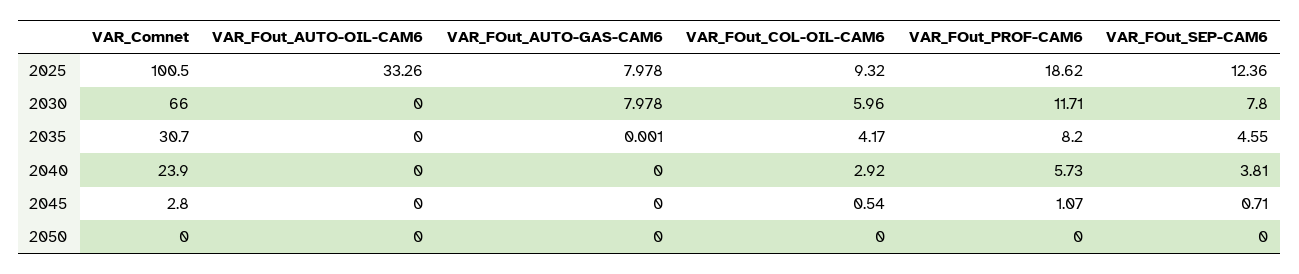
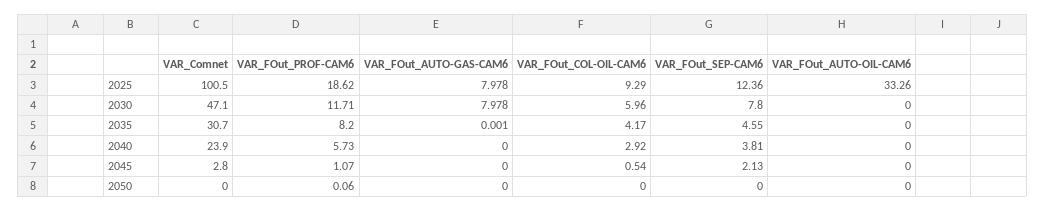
VAR_FOut_COL-OIL-CAM6, 2025: 9.32 -> 9.29
VAR_Comnet, 2030: 66 -> 47.1
VAR_FOut_SEP-CAM6, 2045: 0.71 -> 2.13
VAR_FOut_PROF-CAM6, 2050: 0 -> 0.06

